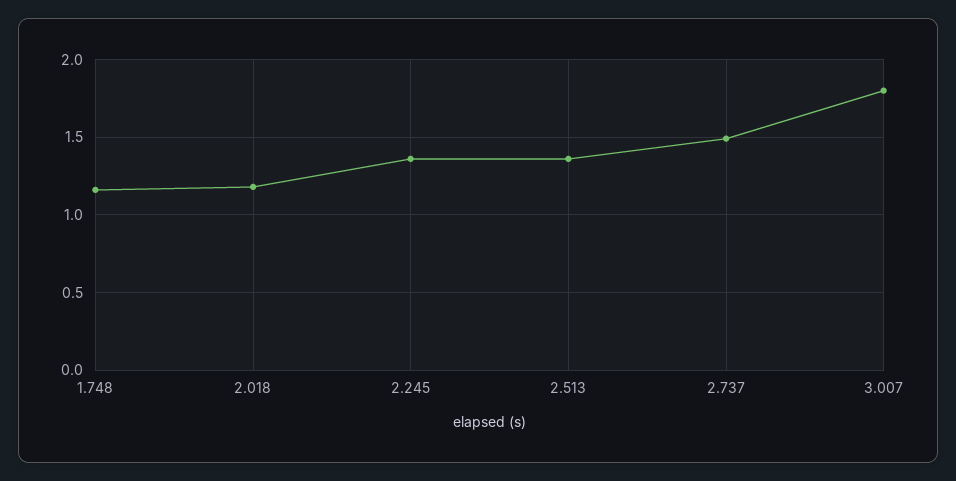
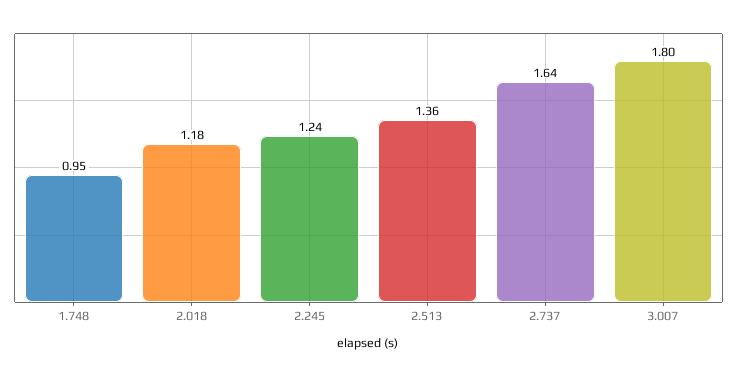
1.748: 1.15 -> 0.95
2.245: 1.35 -> 1.24
2.737: 1.5 -> 1.64

